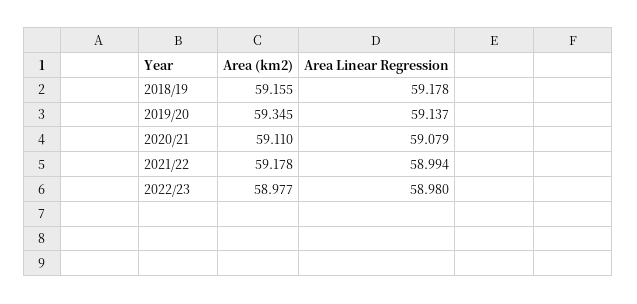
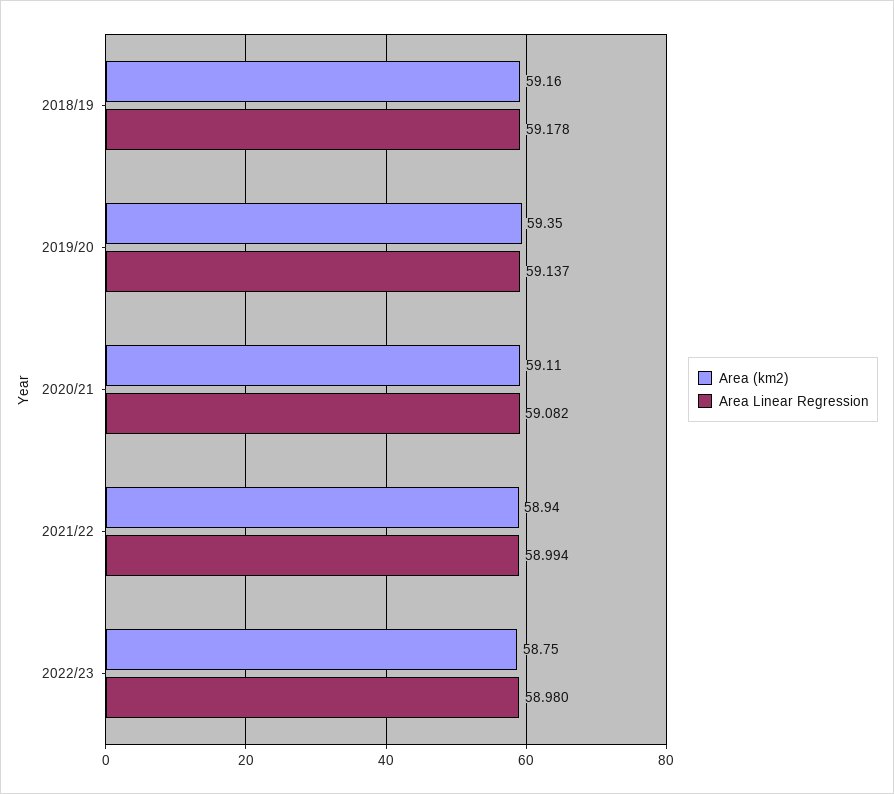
Area Linear Regression, 2020/21: 59.079 -> 59.082
Area (km2), 2021/22: 59.178 -> 58.94
Area (km2), 2022/23: 58.977 -> 58.75

